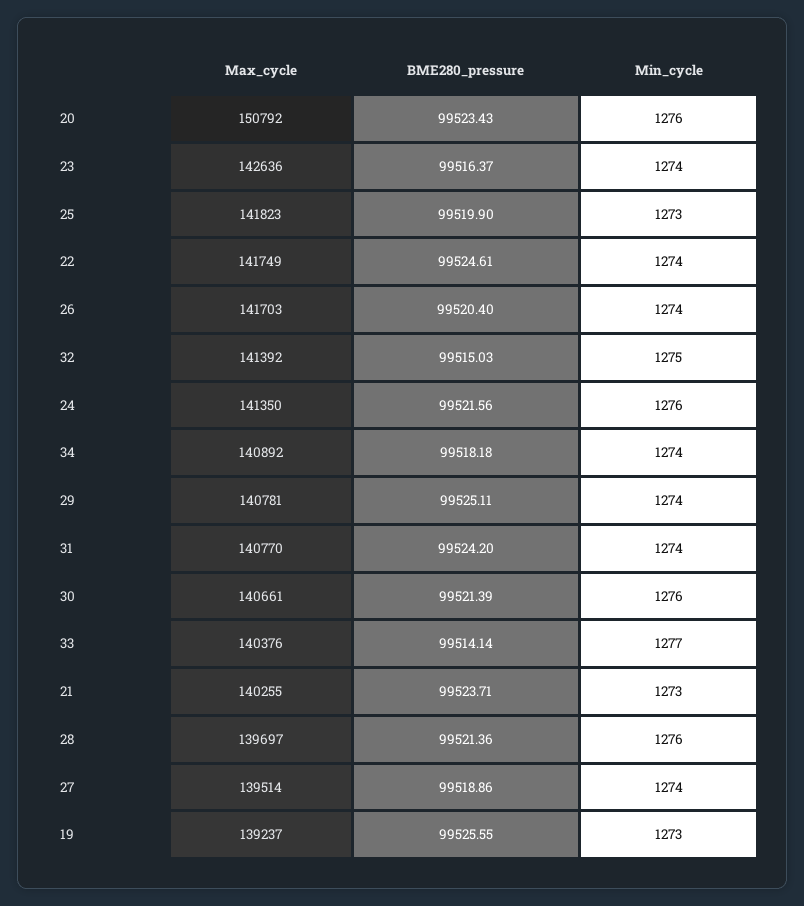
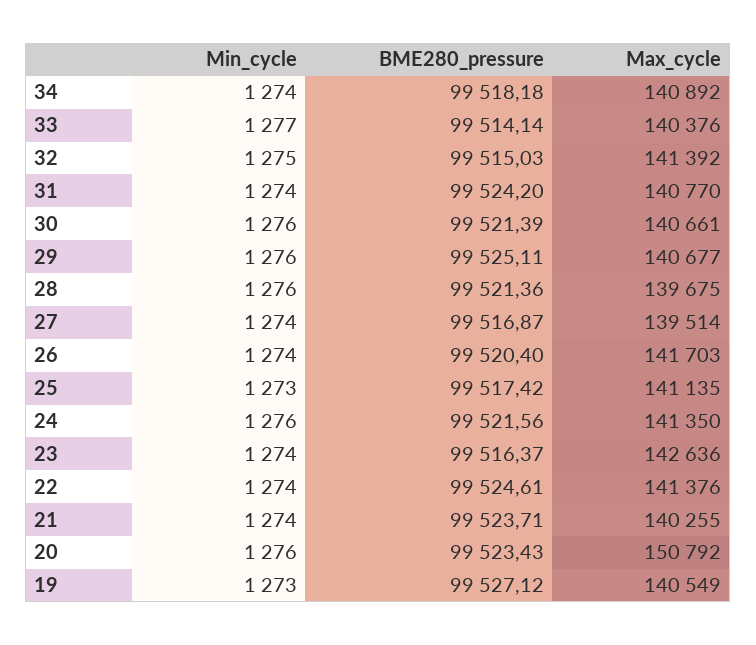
Max_cycle, 25: 141823 -> 141135
BME280_pressure, 25: 99519.9 -> 99517.42
Max_cycle, 22: 141749 -> 141376
Max_cycle, 29: 140781 -> 140677
Min_cycle, 29: 1274 -> 1276
Min_cycle, 21: 1273 -> 1274
Max_cycle, 28: 139697 -> 139675
BME280_pressure, 27: 99518.86 -> 99516.87
Max_cycle, 19: 139237 -> 140549
BME280_pressure, 19: 99525.55 -> 99527.12

